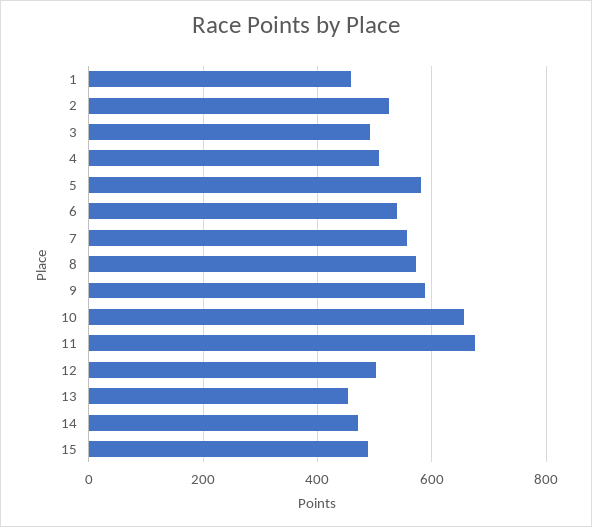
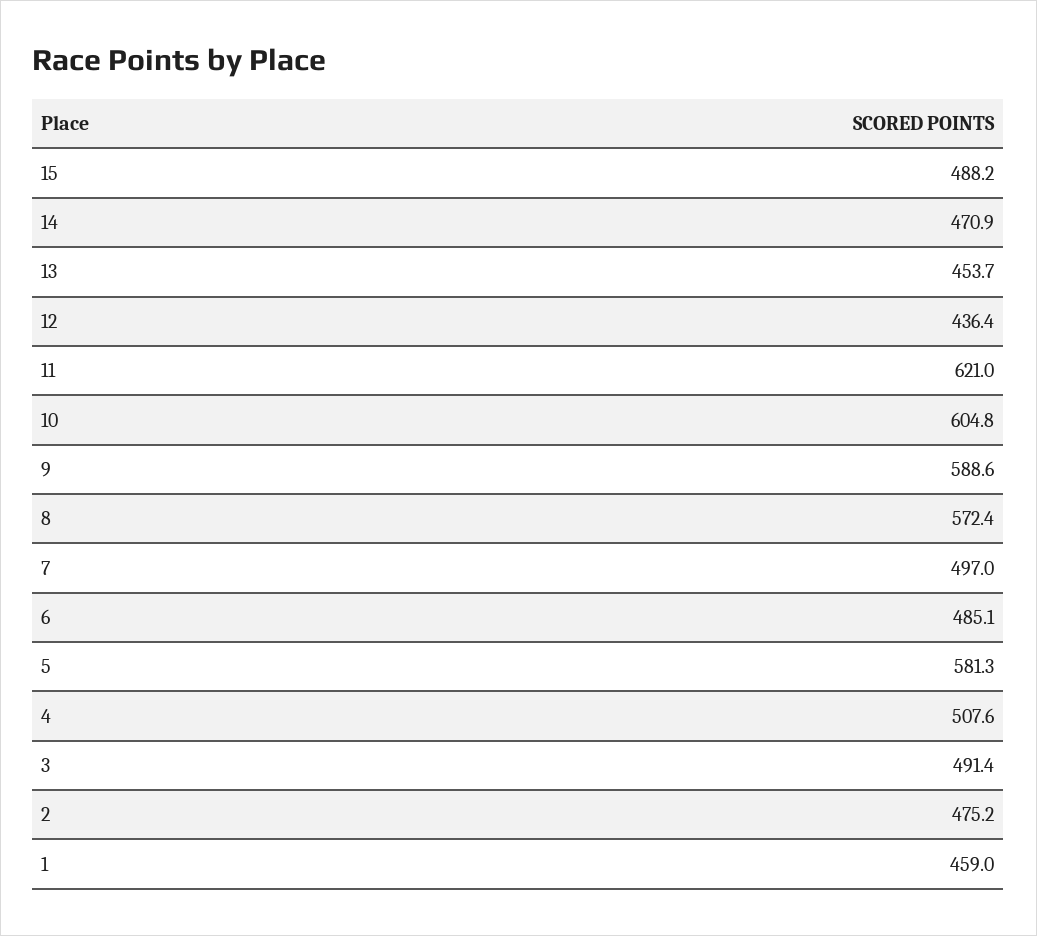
2: 520 -> 475.2
6: 540 -> 485.1
7: 560 -> 497
10: 660 -> 604.8
11: 680 -> 621
12: 500 -> 436.4

